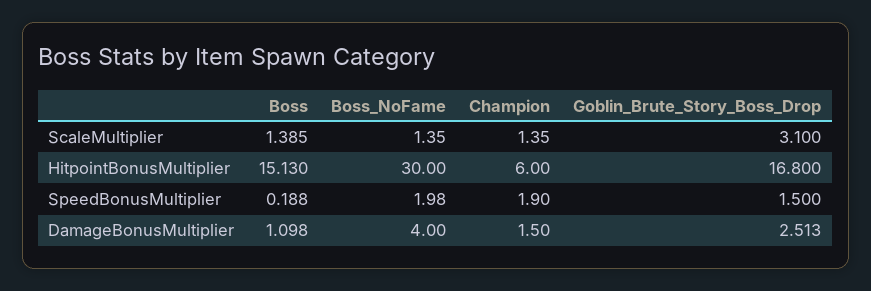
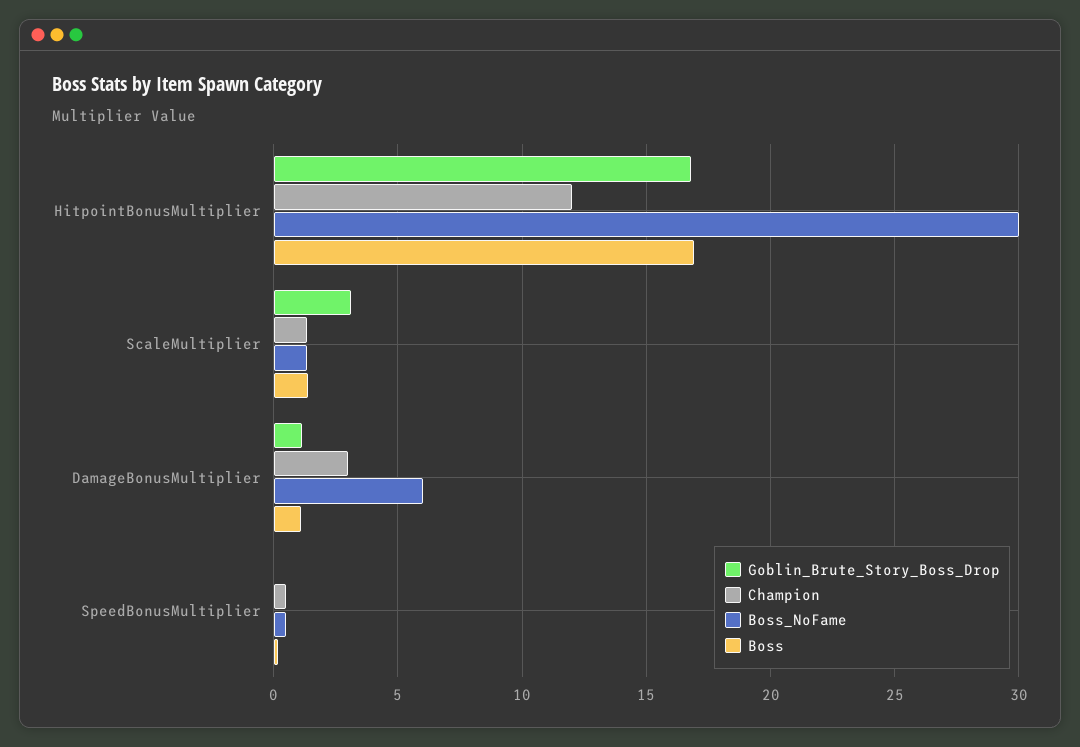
Boss, HitpointBonusMultiplier: 15.13 -> 17
Champion, HitpointBonusMultiplier: 6 -> 12
Boss_NoFame, SpeedBonusMultiplier: 1.98 -> 0.5
Champion, SpeedBonusMultiplier: 1.9 -> 0.5
Goblin_Brute_Story_Boss_Drop, SpeedBonusMultiplier: 1.5 -> 0
Boss_NoFame, DamageBonusMultiplier: 4 -> 6
Champion, DamageBonusMultiplier: 1.5 -> 3
Goblin_Brute_Story_Boss_Drop, DamageBonusMultiplier: 2.513 -> 1

